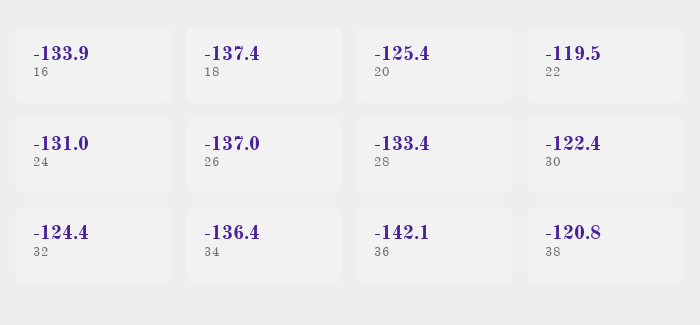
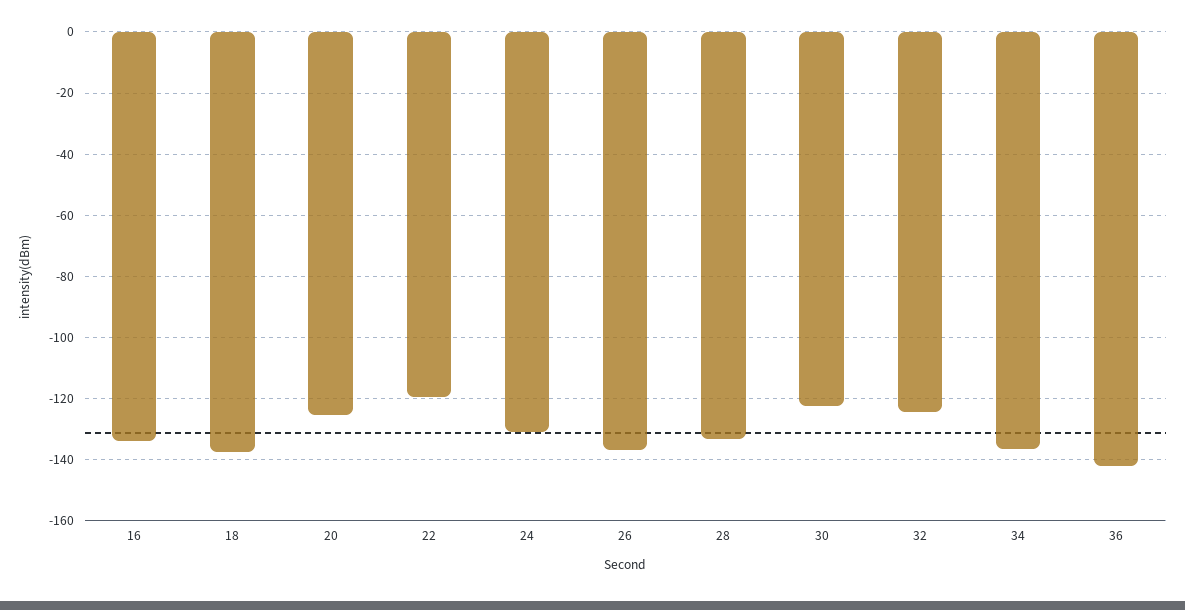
38: -120.8 -> none

